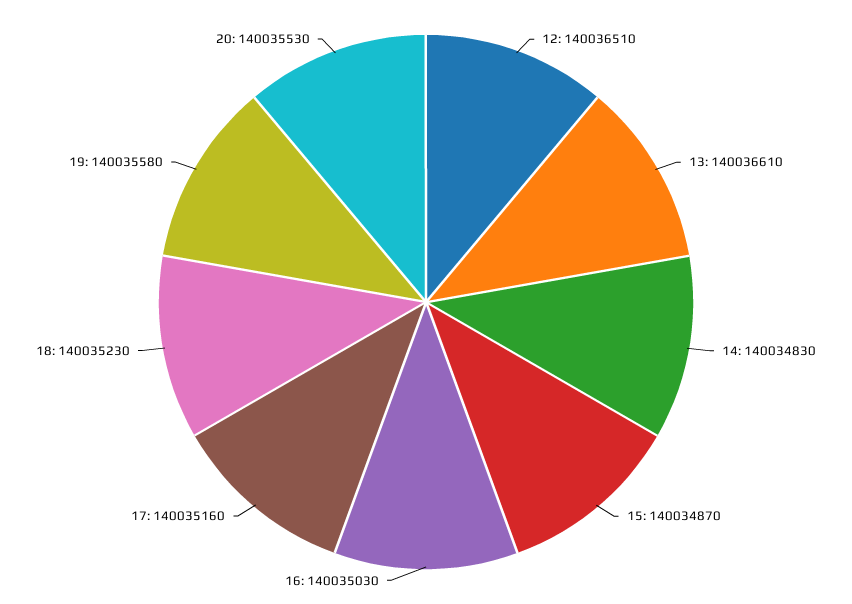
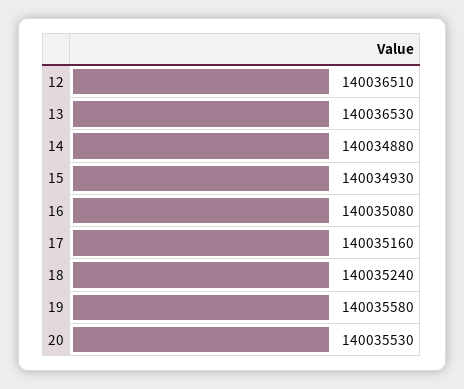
13: 140036610 -> 140036530
14: 140034830 -> 140034880
15: 140034870 -> 140034930
16: 140035030 -> 140035080
18: 140035230 -> 140035240

